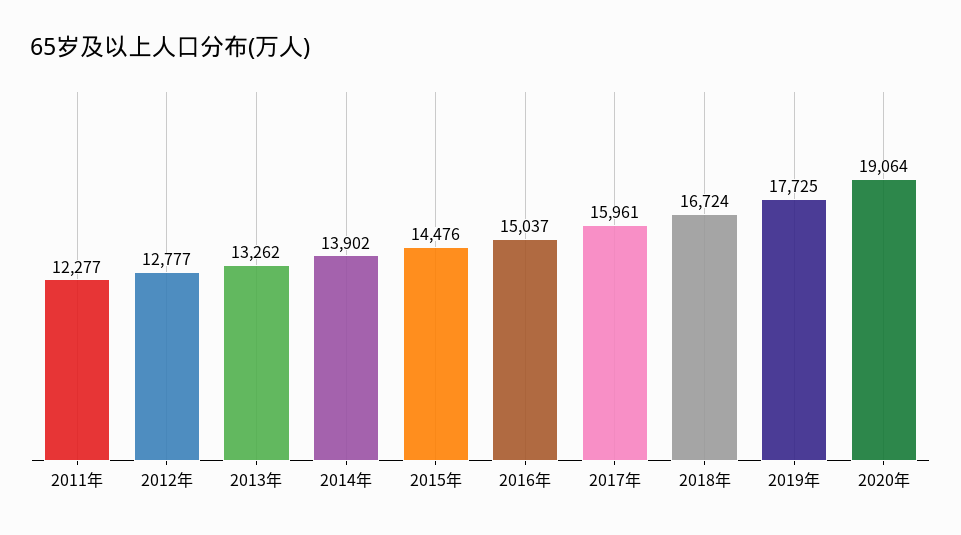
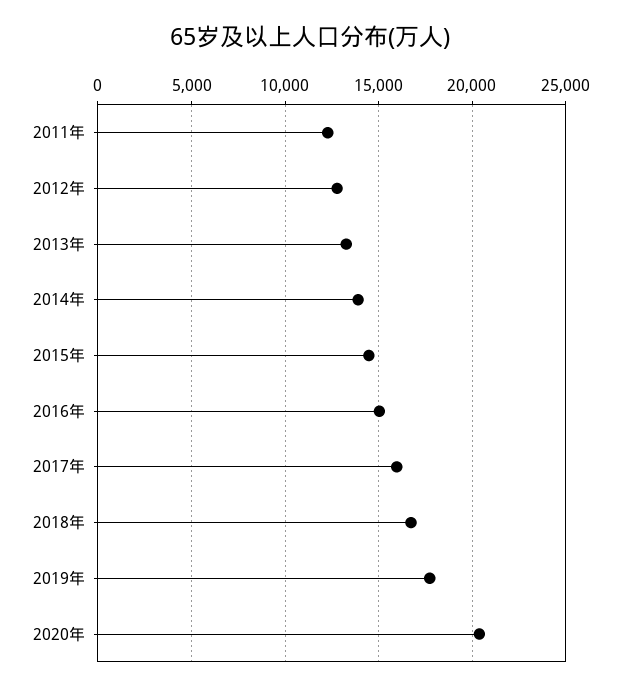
2020年: 19064 -> 20500

